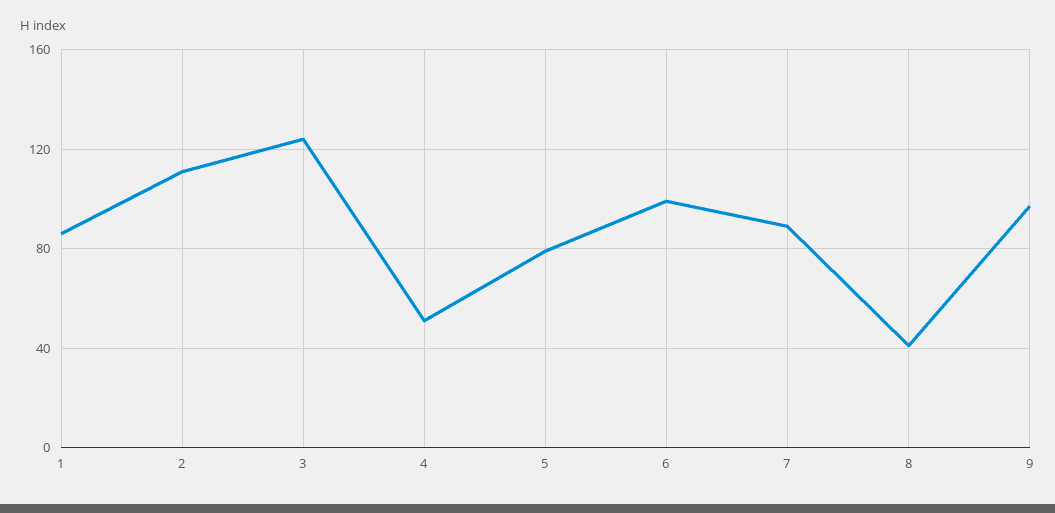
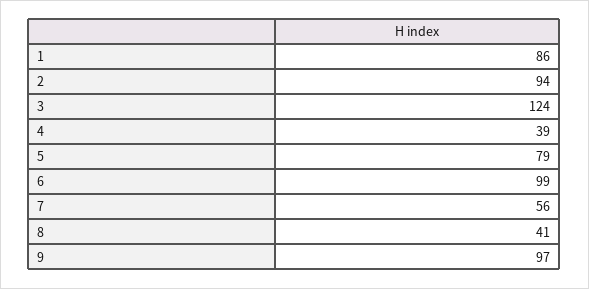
2: 110 -> 94
4: 50 -> 39
7: 90 -> 56

